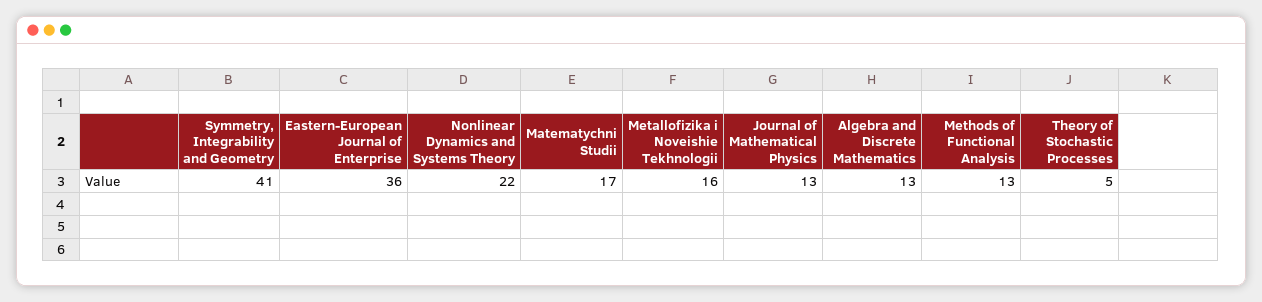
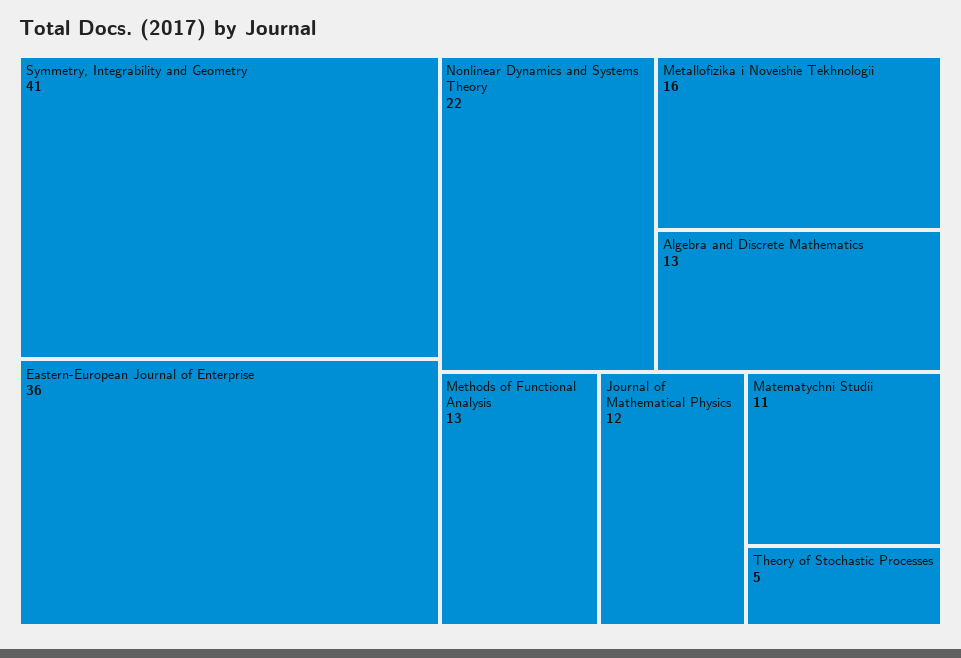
Matematychni Studii: 17 -> 11
Journal of Mathematical Physics: 13 -> 12

